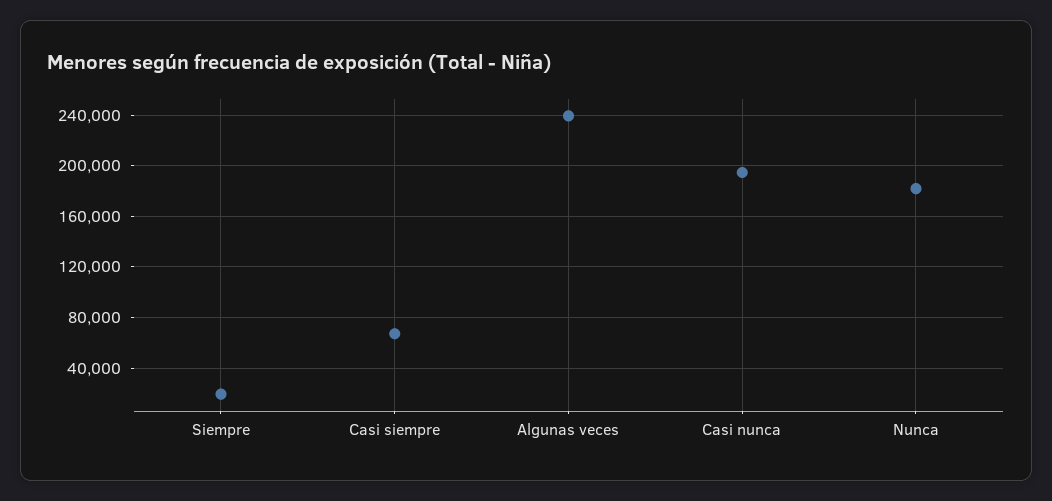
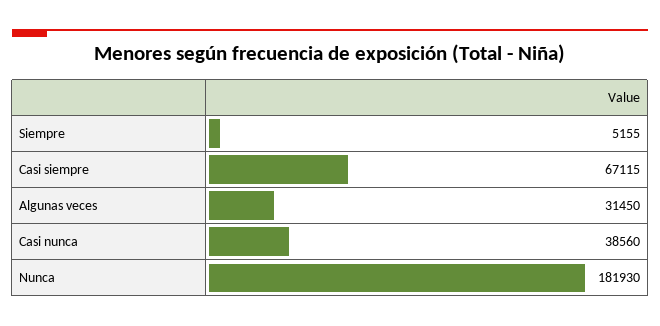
Siempre: 20000 -> 5155
Algunas veces: 240000 -> 31450
Casi nunca: 195000 -> 38560

